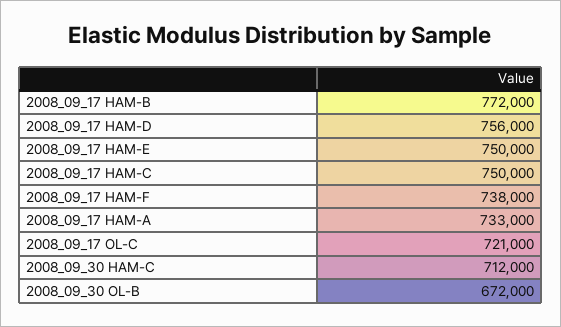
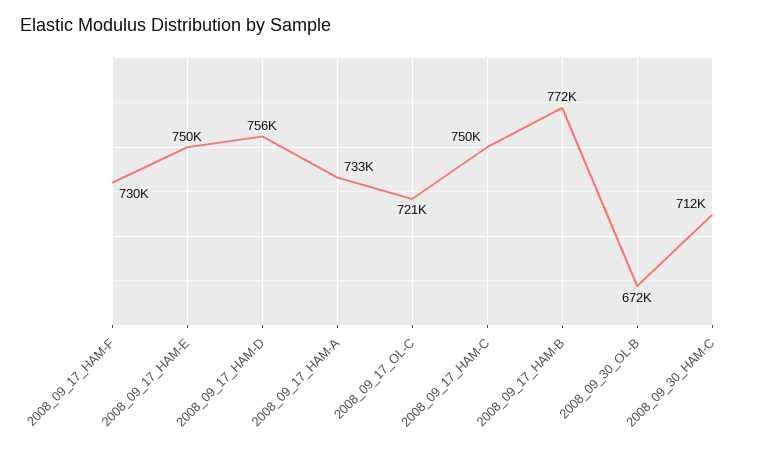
2008_09_17 HAM-F: 738000 -> 730000

